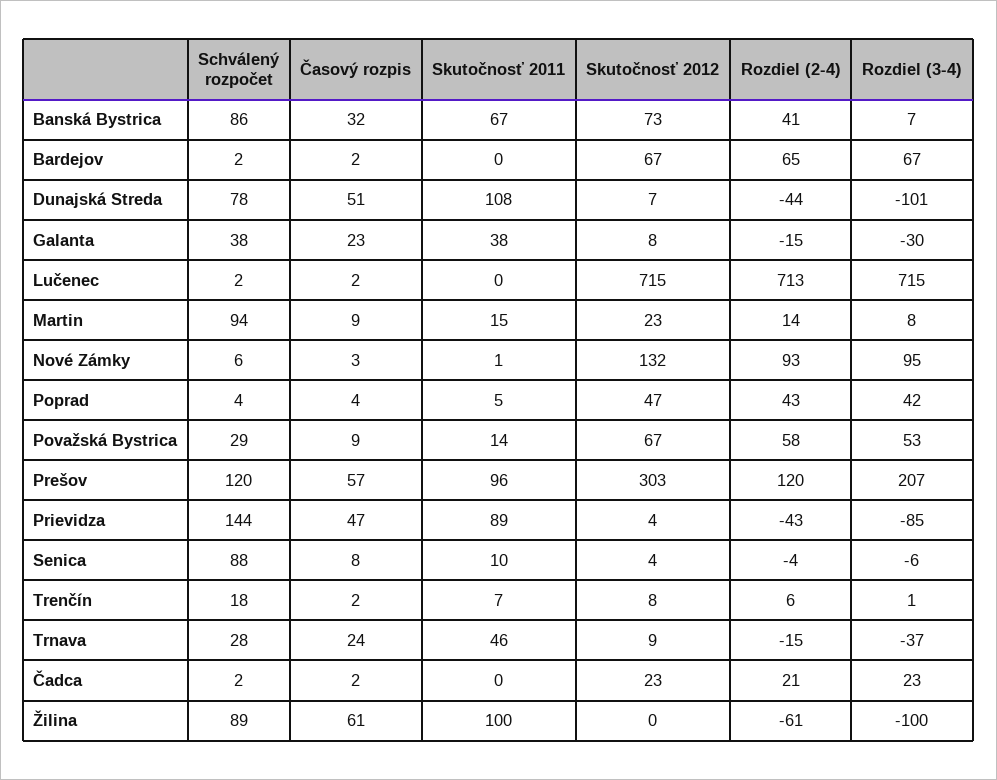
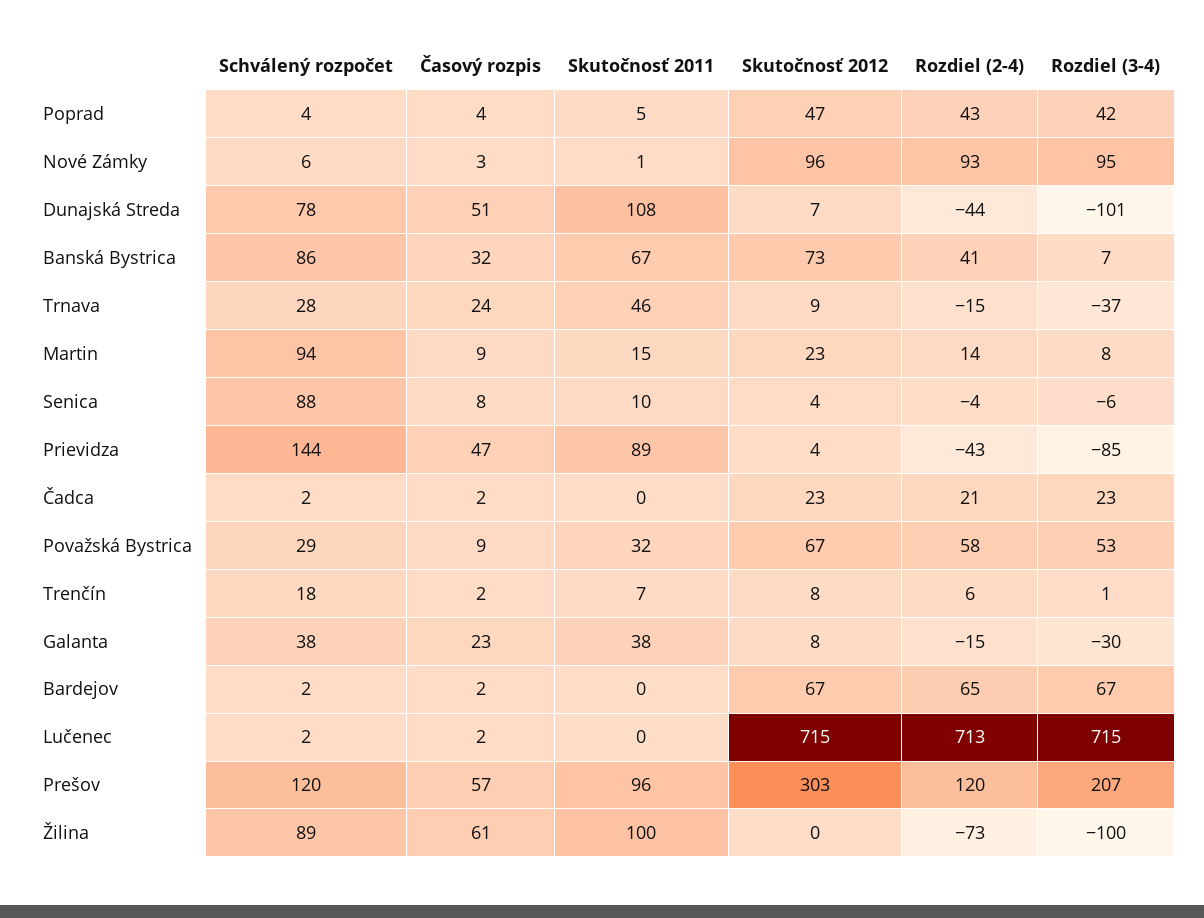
Skutočnosť 2012, Nové Zámky: 132 -> 96
Skutočnosť 2011, Považská Bystrica: 14 -> 32
Rozdiel (2-4), Žilina: -61 -> -73

